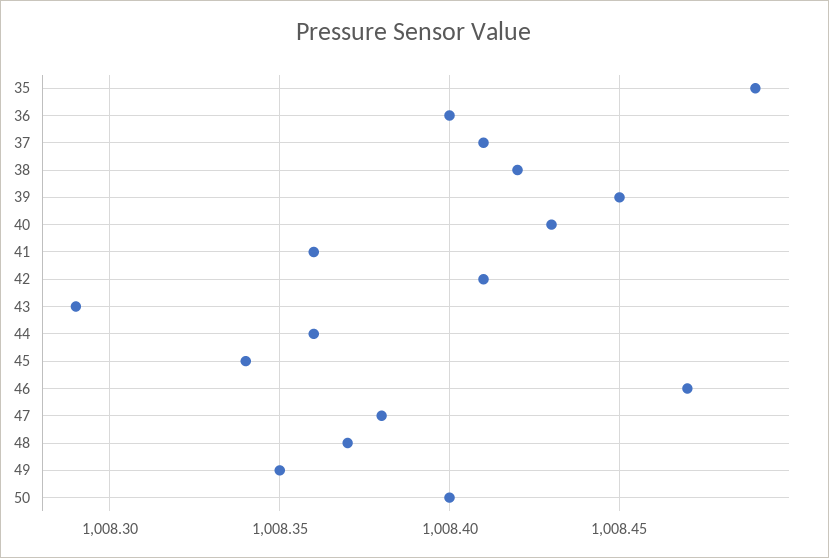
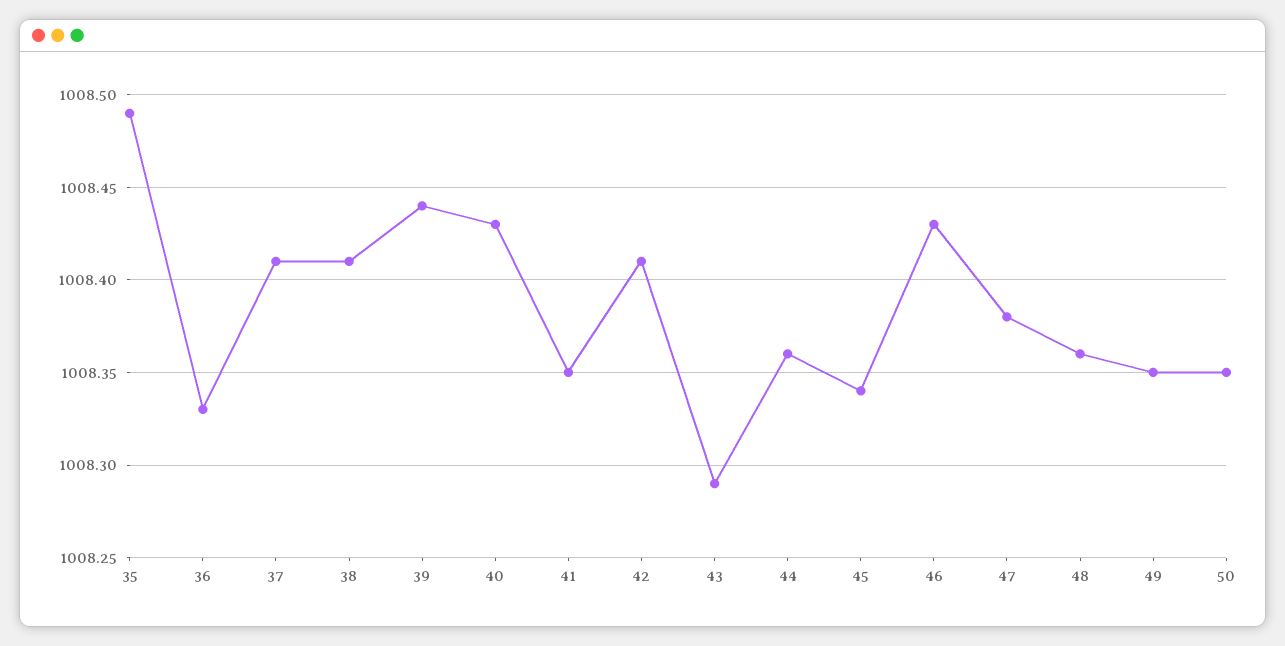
36: 1008.4 -> 1008.33
38: 1008.42 -> 1008.41
39: 1008.45 -> 1008.44
41: 1008.36 -> 1008.35
46: 1008.47 -> 1008.43
48: 1008.37 -> 1008.36
50: 1008.4 -> 1008.35

